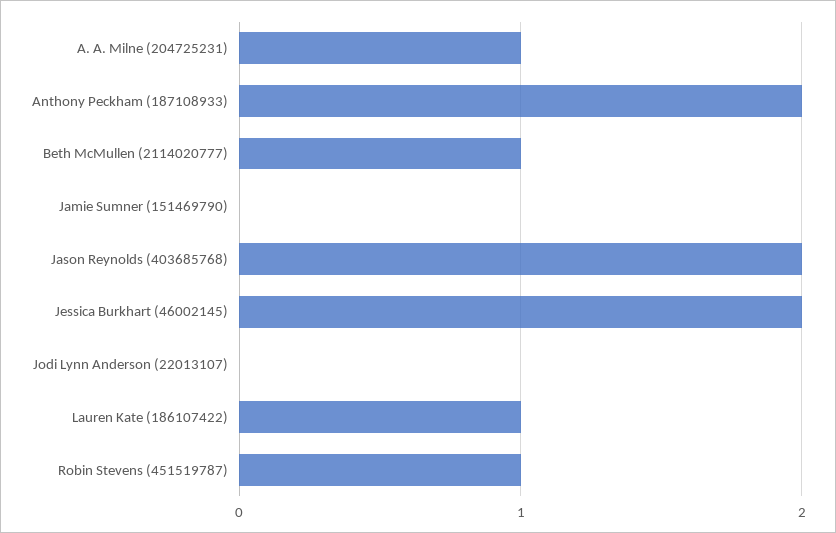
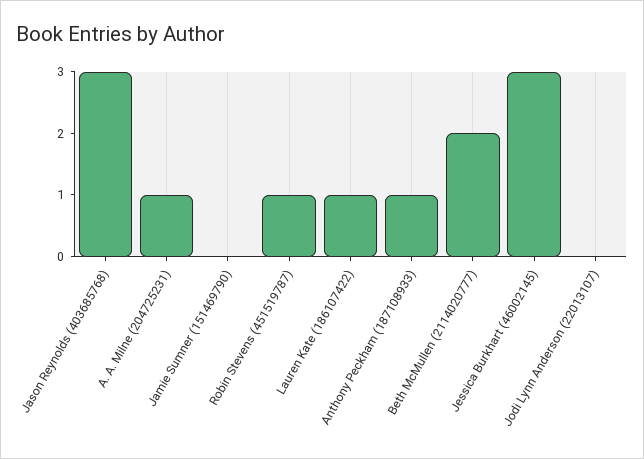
Anthony Peckham (187108933): 2 -> 1
Beth McMullen (2114020777): 1 -> 2
Jason Reynolds (403685768): 2 -> 3
Jessica Burkhart (46002145): 2 -> 3

